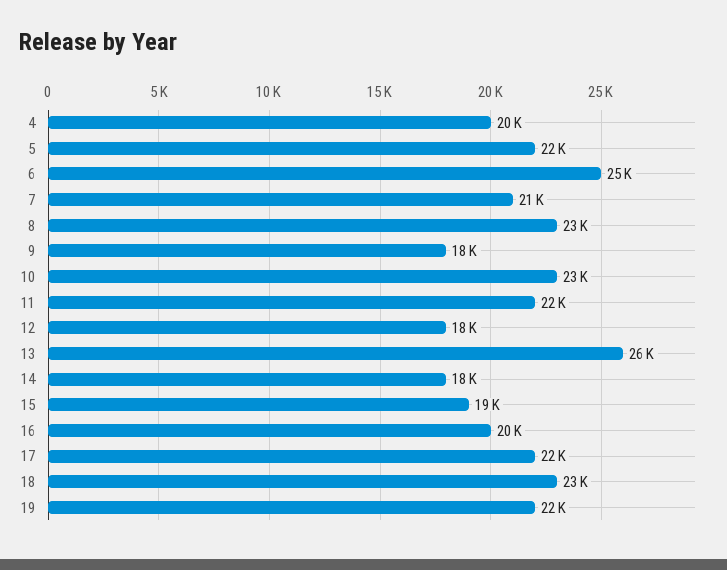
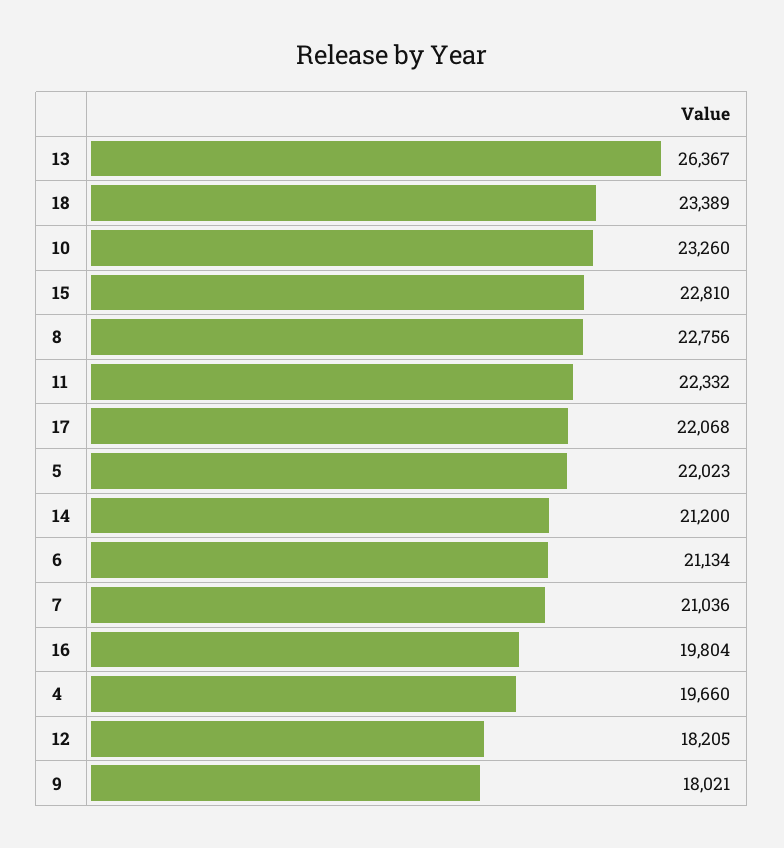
6: 25000 -> 21134
14: 18000 -> 21200
15: 19000 -> 22810
19: 22000 -> none

